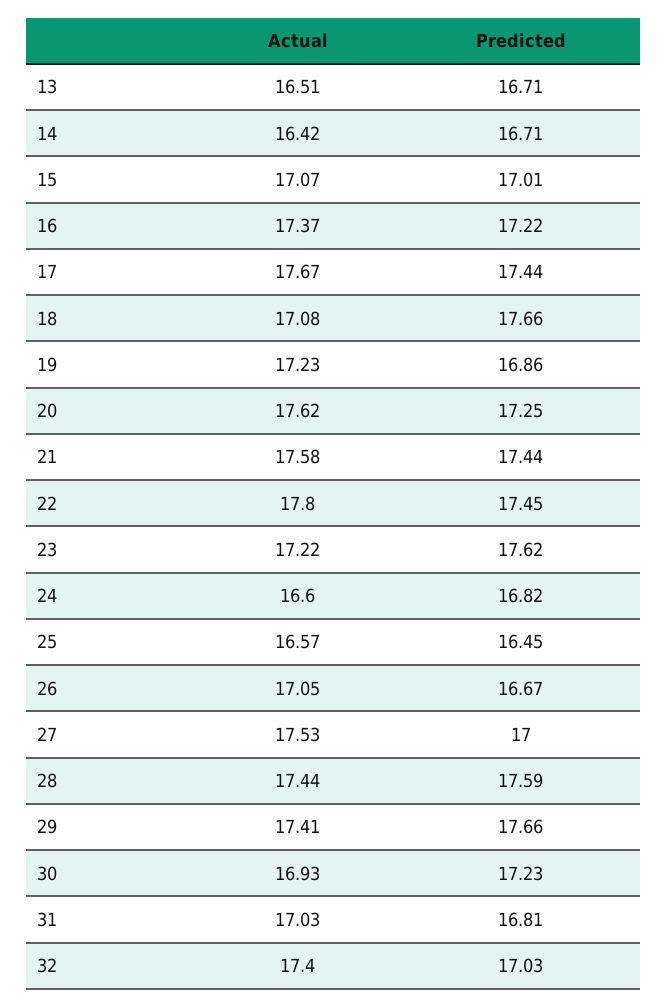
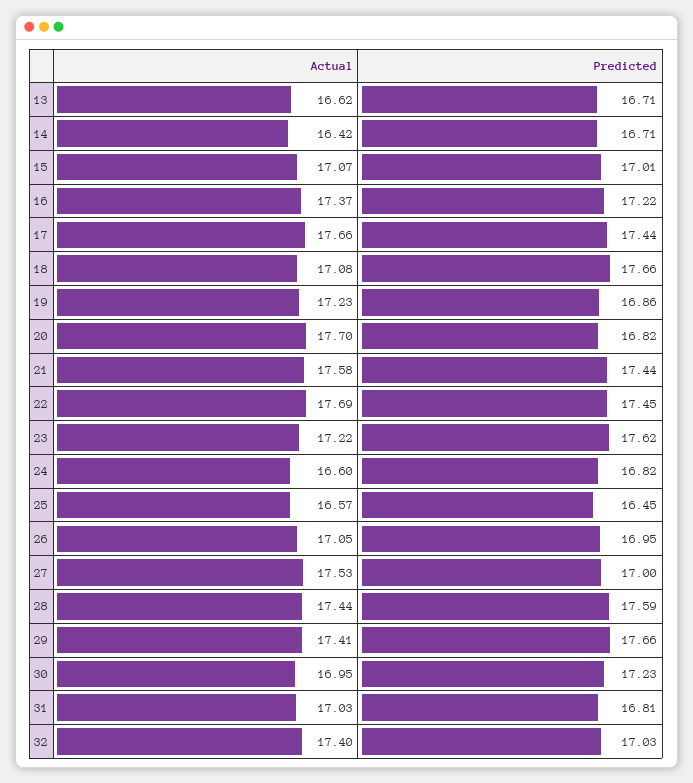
Actual, 13: 16.51 -> 16.62
Actual, 17: 17.67 -> 17.66
Actual, 20: 17.62 -> 17.7
Predicted, 20: 17.25 -> 16.82
Actual, 22: 17.8 -> 17.69
Predicted, 26: 16.67 -> 16.95
Actual, 30: 16.93 -> 16.95

